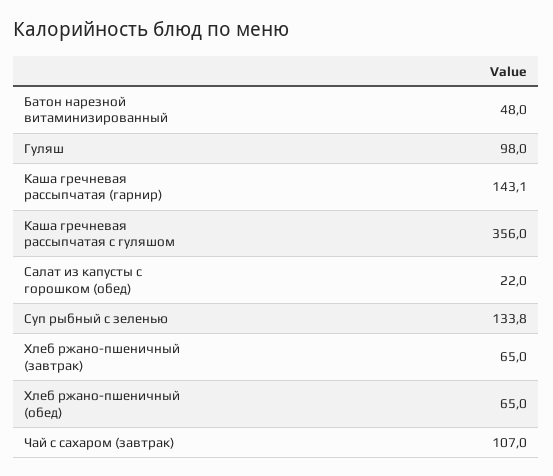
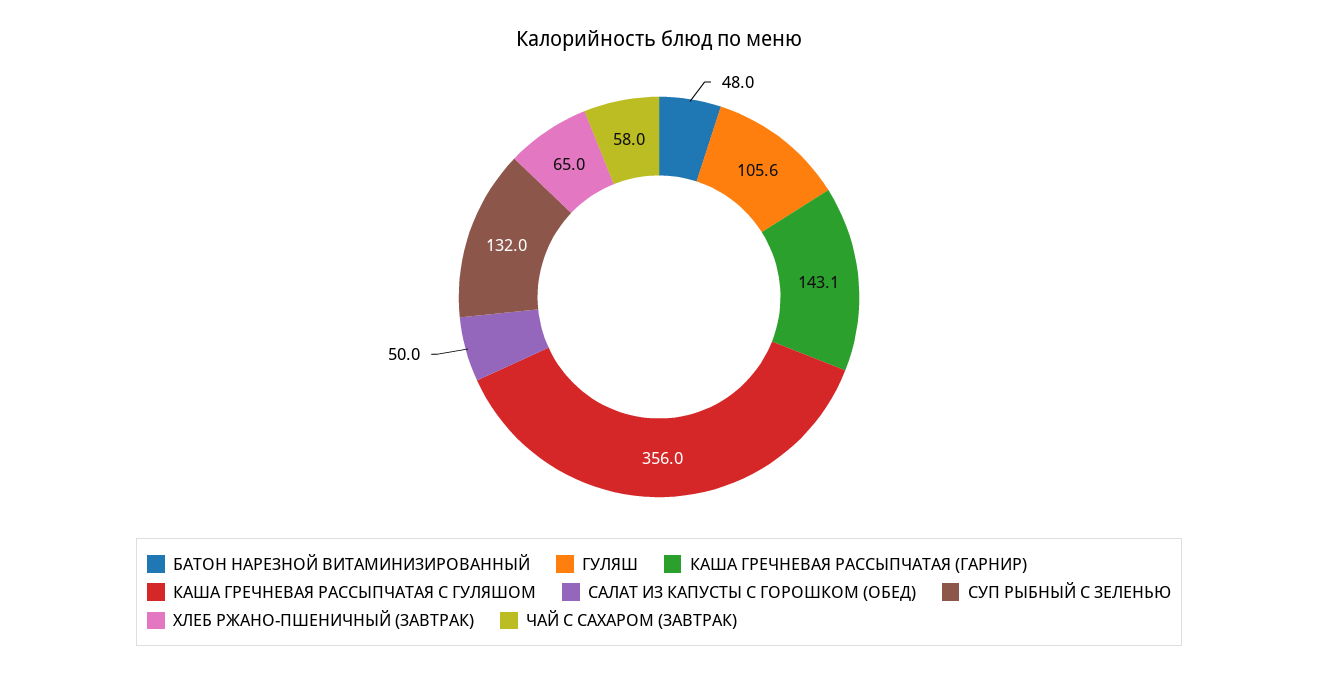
Гуляш: 98 -> 105.6
Салат из капусты с горошком (обед): 22 -> 50
Суп рыбный с зеленью: 133.8 -> 132
Хлеб ржано-пшеничный (обед): 65 -> none
Чай с сахаром (завтрак): 107 -> 58

